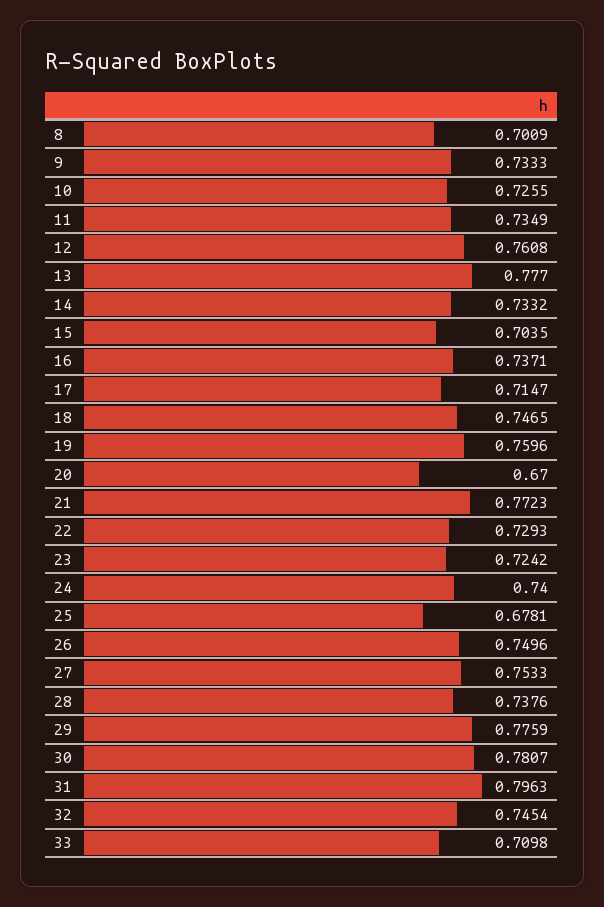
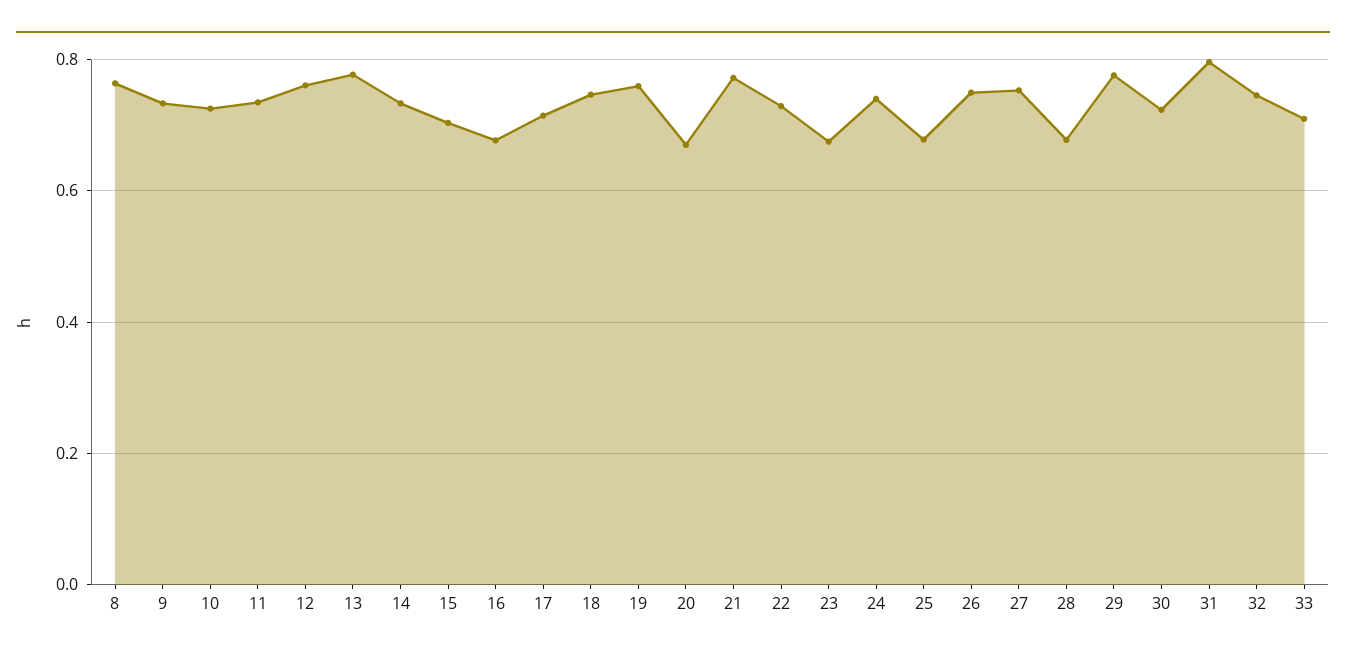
8: 0.7009 -> 0.76
16: 0.7371 -> 0.68
23: 0.7242 -> 0.68
28: 0.7376 -> 0.68
30: 0.7807 -> 0.72

